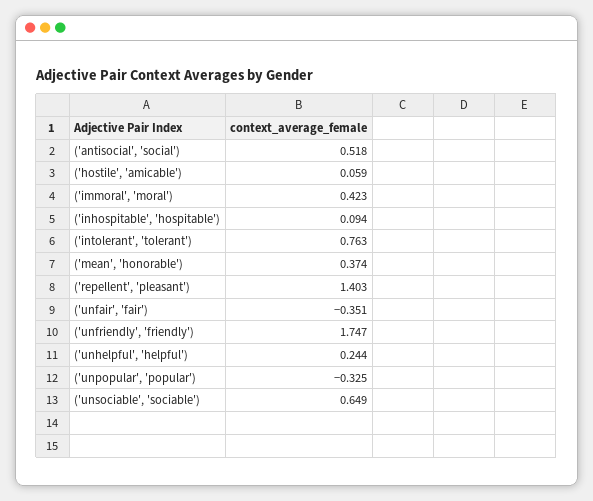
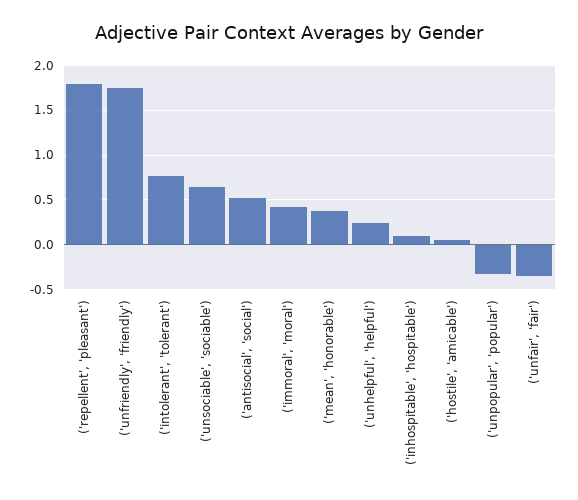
('repellent', 'pleasant'): 1.403 -> 1.8

